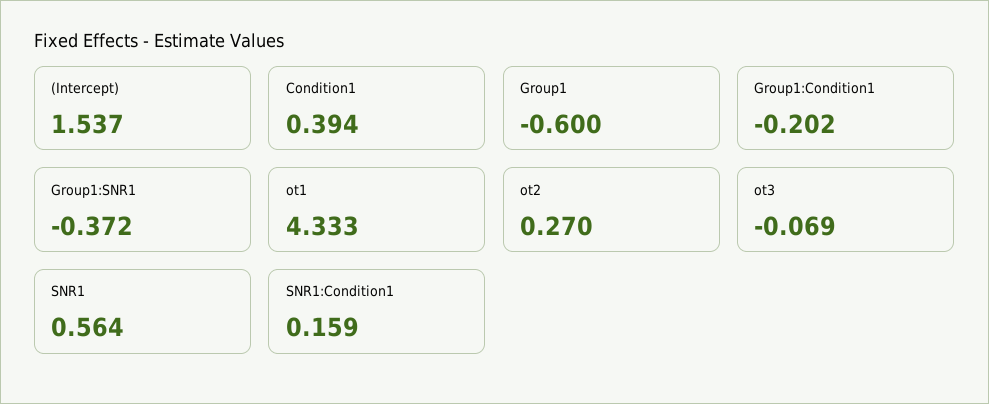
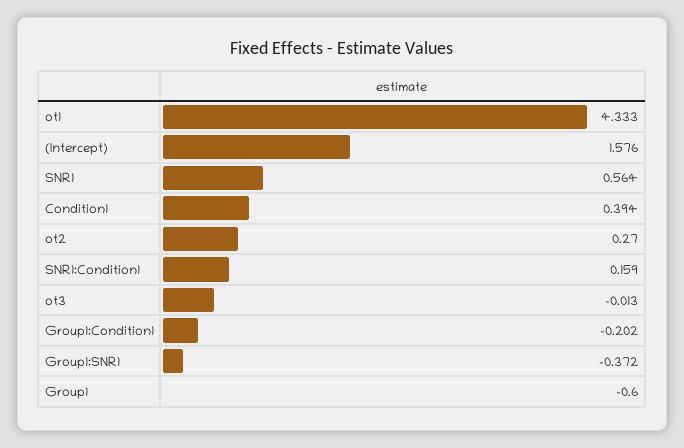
(Intercept): 1.537 -> 1.576
ot3: -0.069 -> -0.013

